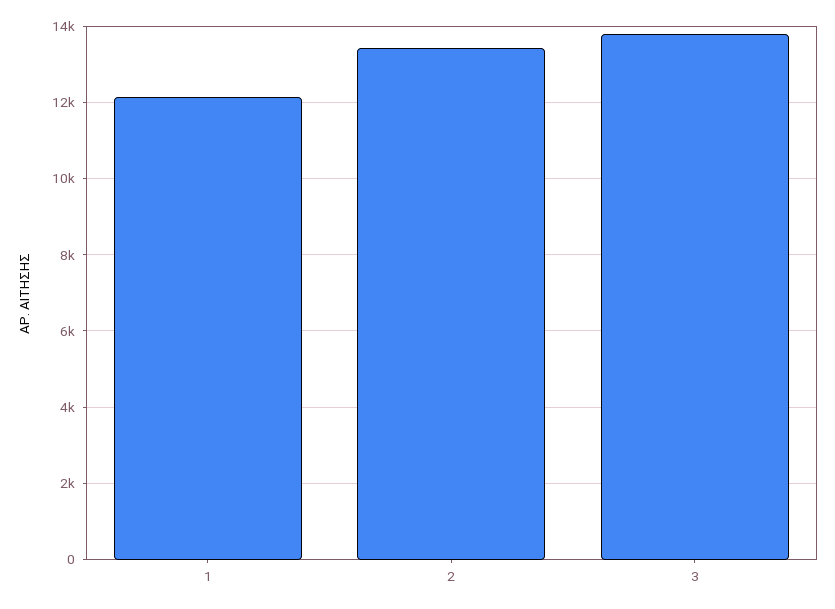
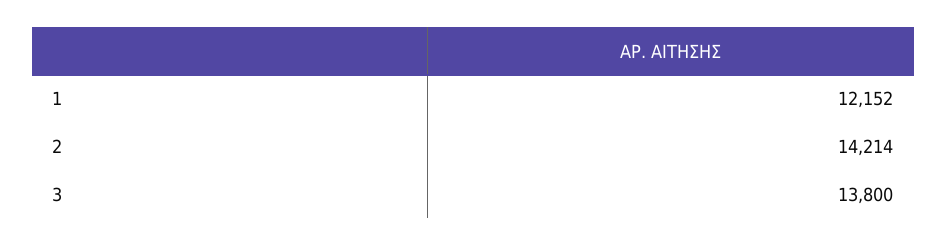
2: 13400 -> 14214

